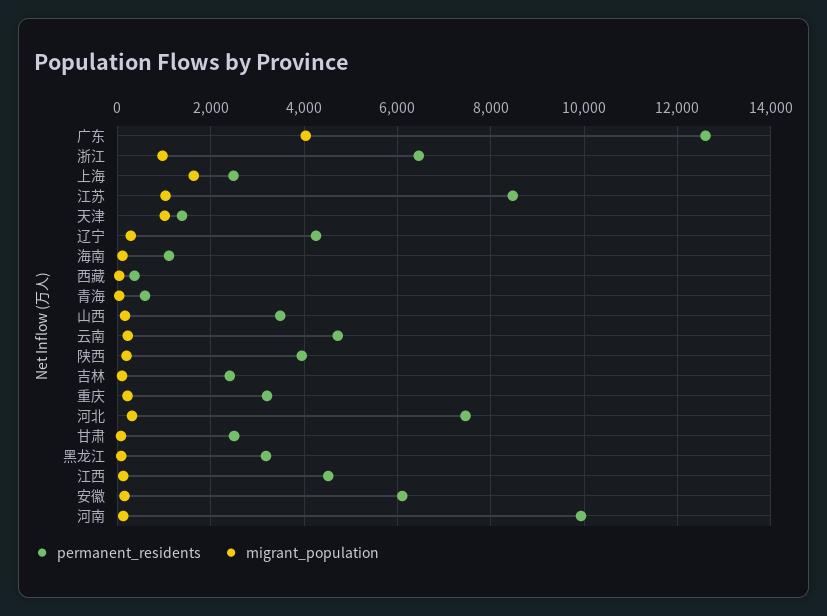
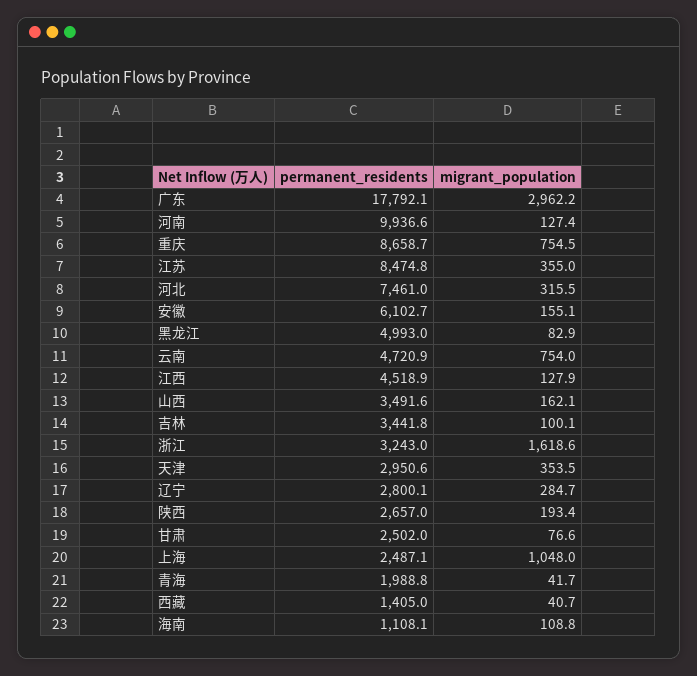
permanent_residents, 广东: 12600 -> 17792.1
migrant_population, 广东: 4000 -> 2962.2
permanent_residents, 浙江: 6400 -> 3243
migrant_population, 浙江: 1000 -> 1618.6
migrant_population, 上海: 1600 -> 1048
migrant_population, 江苏: 1000 -> 355
permanent_residents, 天津: 1400 -> 2950.6
migrant_population, 天津: 1000 -> 353.5
permanent_residents, 辽宁: 4200 -> 2800.1
permanent_residents, 西藏: 400 -> 1405
permanent_residents, 青海: 600 -> 1988.8
migrant_population, 云南: 200 -> 754
permanent_residents, 陕西: 4000 -> 2657
permanent_residents, 吉林: 2400 -> 3441.8
permanent_residents, 重庆: 3200 -> 8658.7
migrant_population, 重庆: 200 -> 754.5
permanent_residents, 黑龙江: 3200 -> 4993

